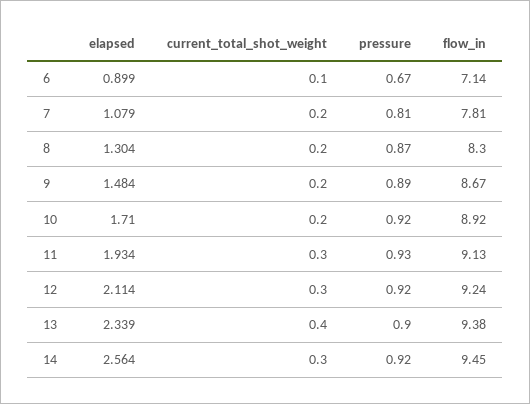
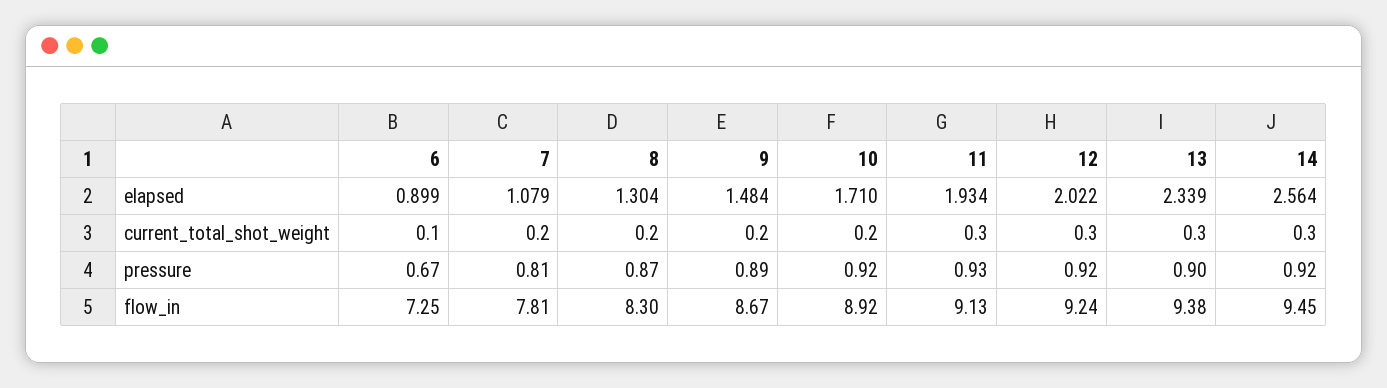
flow_in, 6: 7.14 -> 7.25
elapsed, 12: 2.114 -> 2.022
current_total_shot_weight, 13: 0.4 -> 0.3

